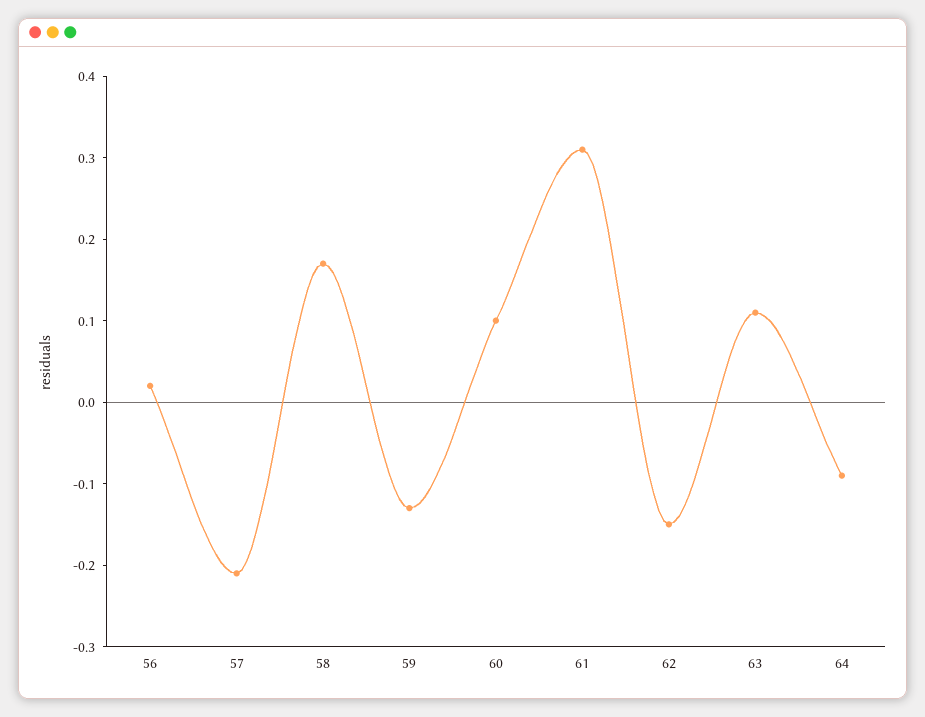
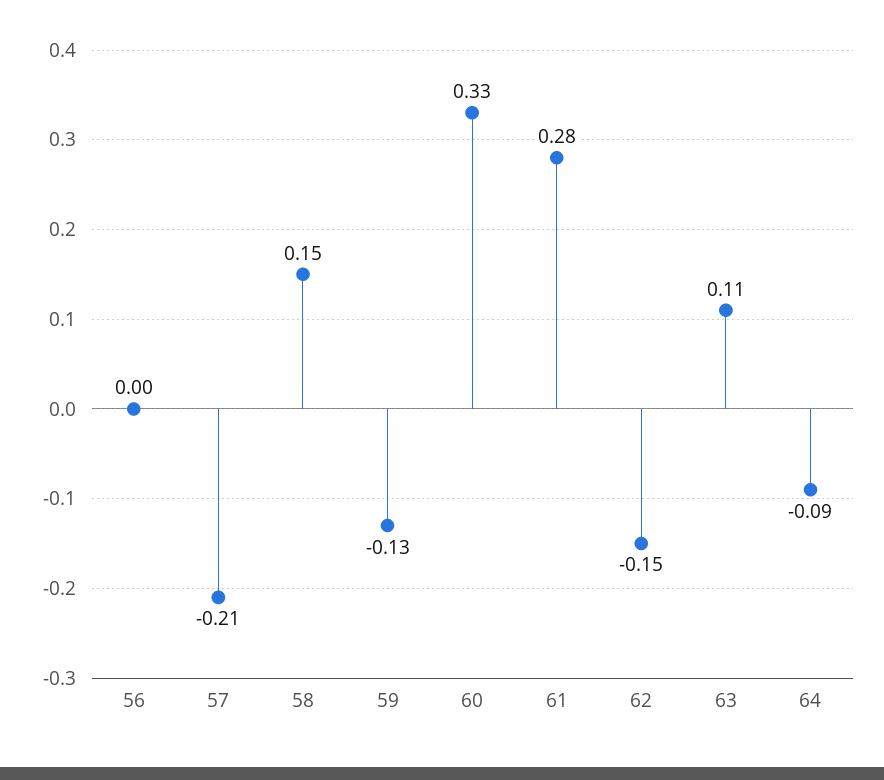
56: 0.02 -> 0
58: 0.17 -> 0.15
60: 0.1 -> 0.33
61: 0.31 -> 0.28

